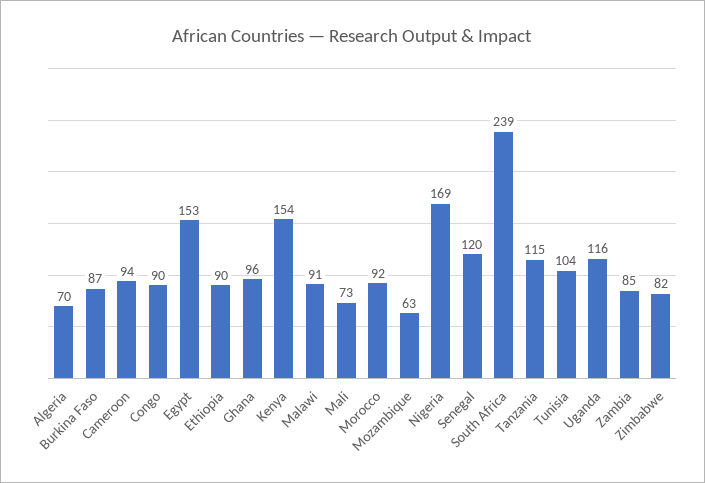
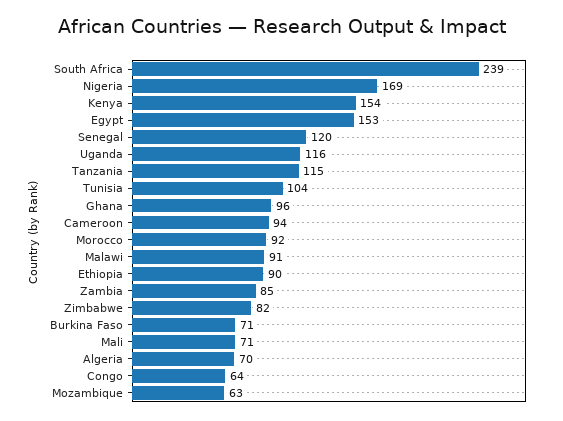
Burkina Faso: 87 -> 71
Congo: 90 -> 64
Mali: 73 -> 71

